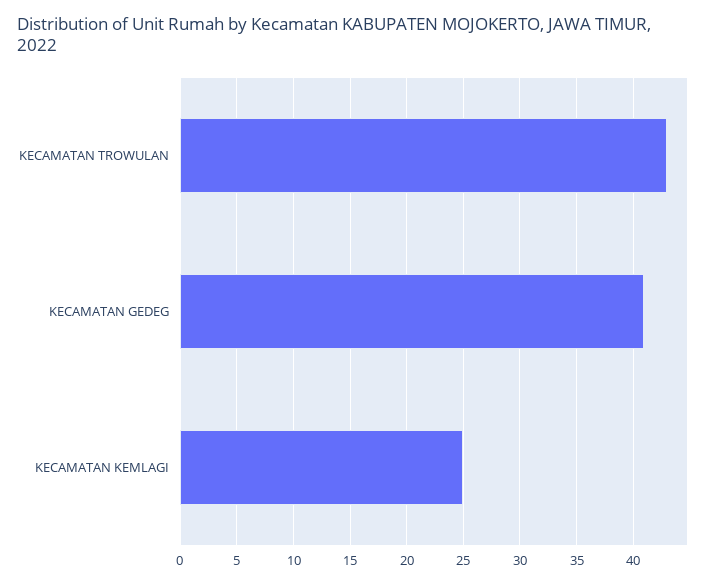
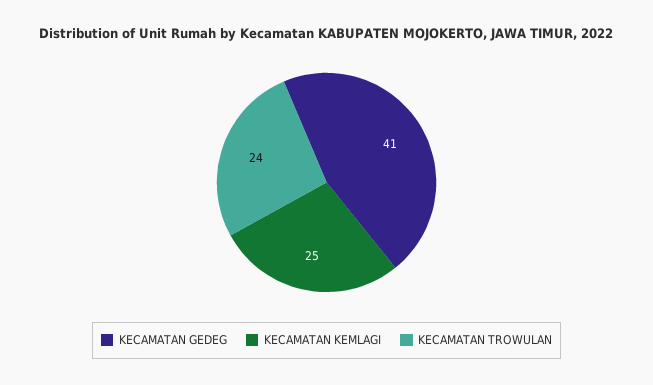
KECAMATAN TROWULAN: 43 -> 24

